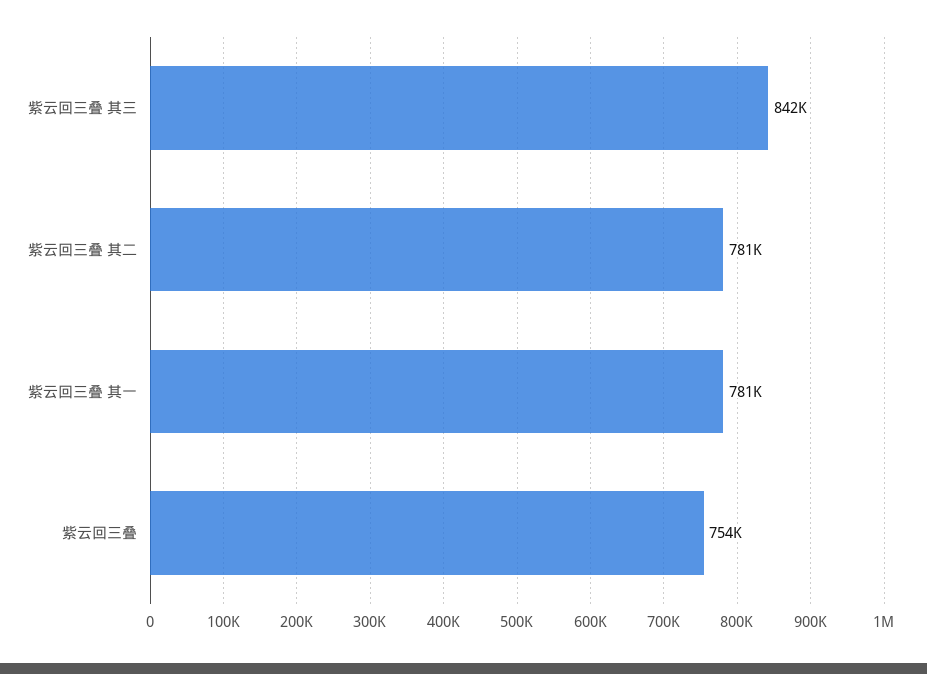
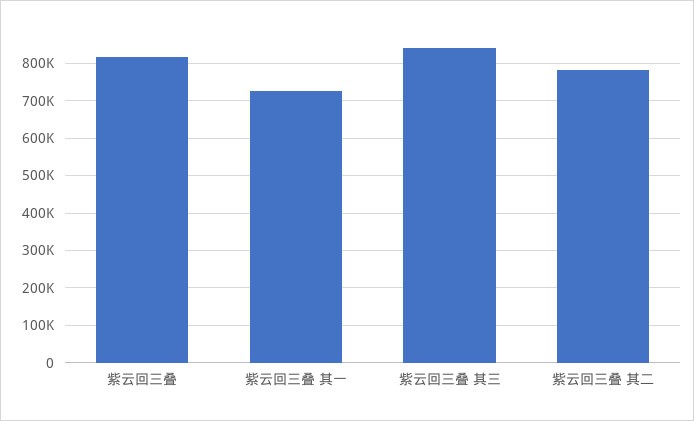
紫云回三叠 其一: 781000 -> 720000
紫云回三叠: 754000 -> 820000

